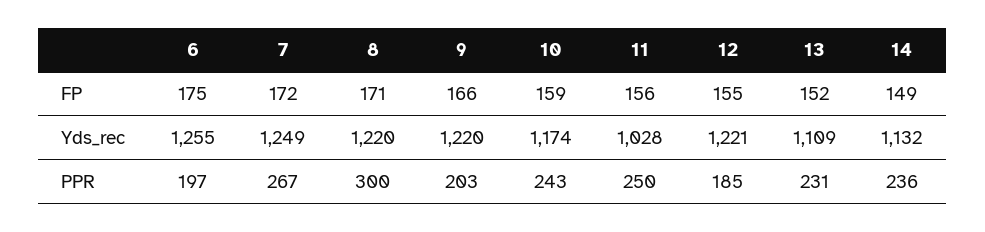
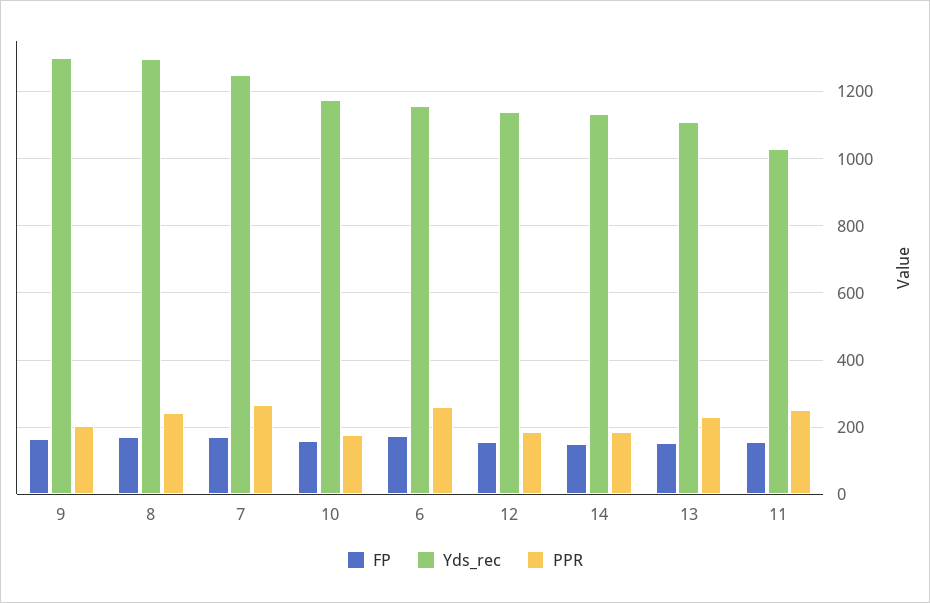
Yds_rec, 6: 1255 -> 1160
Yds_rec, 8: 1220 -> 1300
Yds_rec, 9: 1220 -> 1300
Yds_rec, 12: 1221 -> 1140
PPR, 6: 197 -> 260
PPR, 8: 300 -> 240
PPR, 10: 243 -> 180
PPR, 14: 236 -> 180

